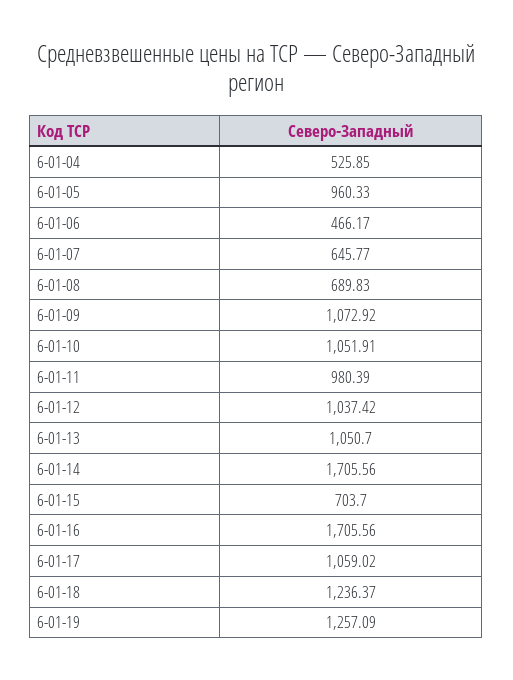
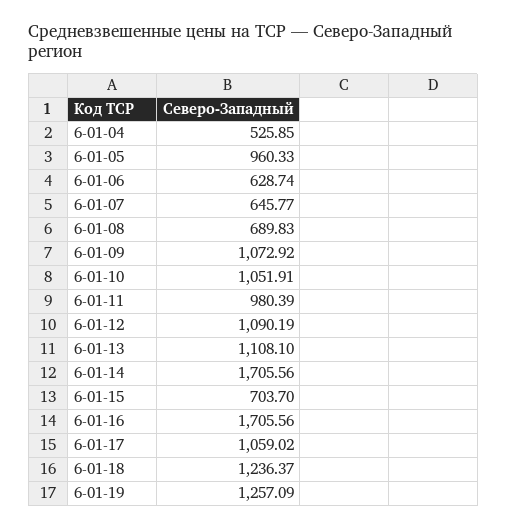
6-01-06: 466.17 -> 628.74
6-01-12: 1037.42 -> 1090.19
6-01-13: 1050.7 -> 1108.1

